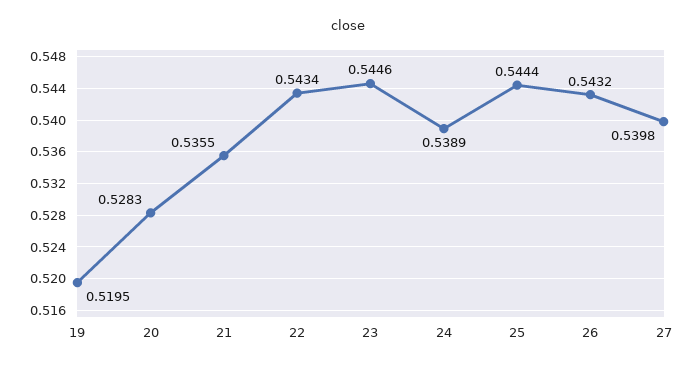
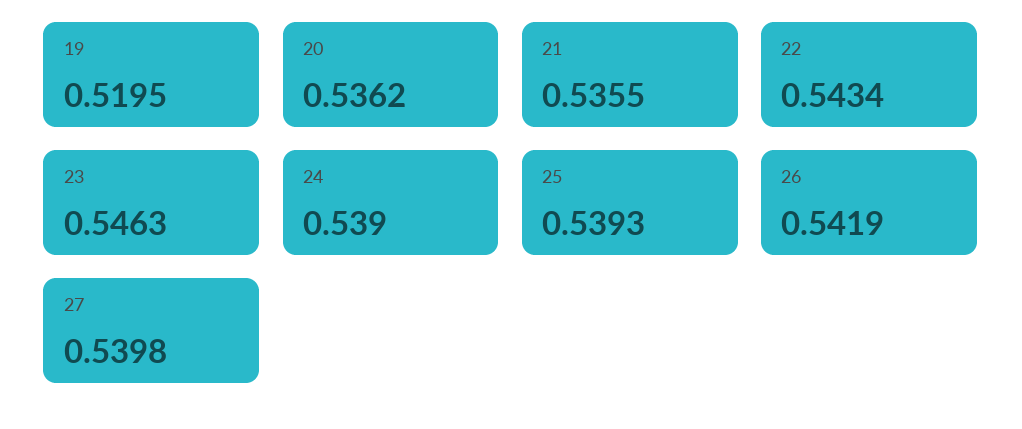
20: 0.5283 -> 0.5362
23: 0.5446 -> 0.5463
24: 0.5389 -> 0.539
25: 0.5444 -> 0.5393
26: 0.5432 -> 0.5419

